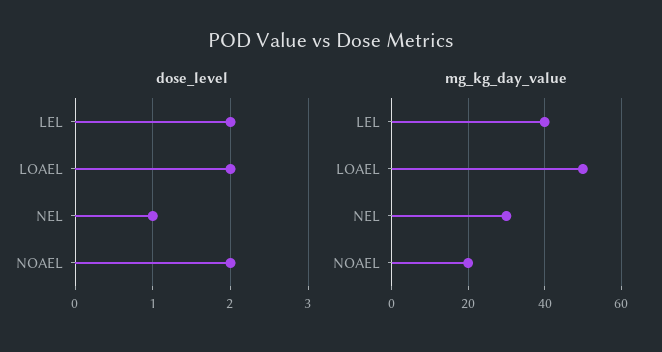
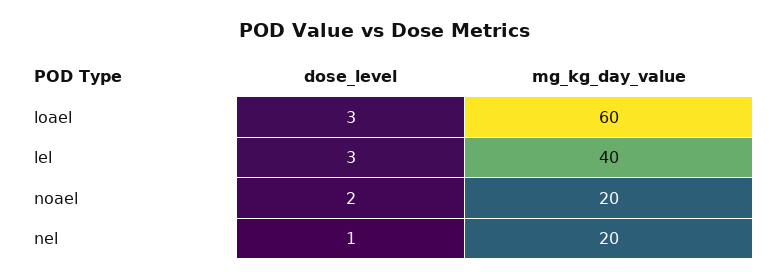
dose_level, LEL: 2 -> 3
dose_level, LOAEL: 2 -> 3
mg_kg_day_value, LOAEL: 50 -> 60
mg_kg_day_value, NEL: 30 -> 20

